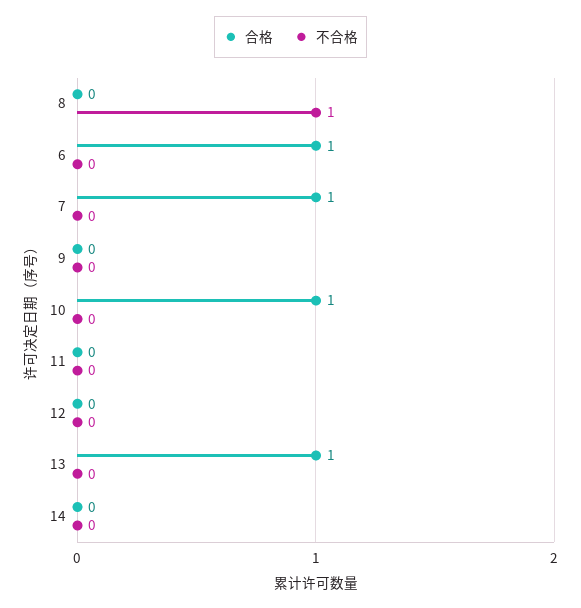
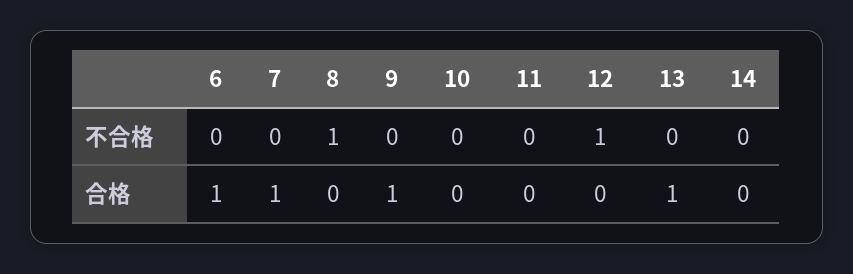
合格, 9: 0 -> 1
合格, 10: 1 -> 0
不合格, 12: 0 -> 1

